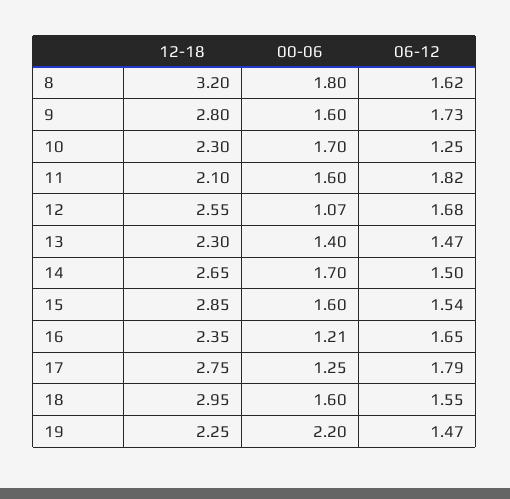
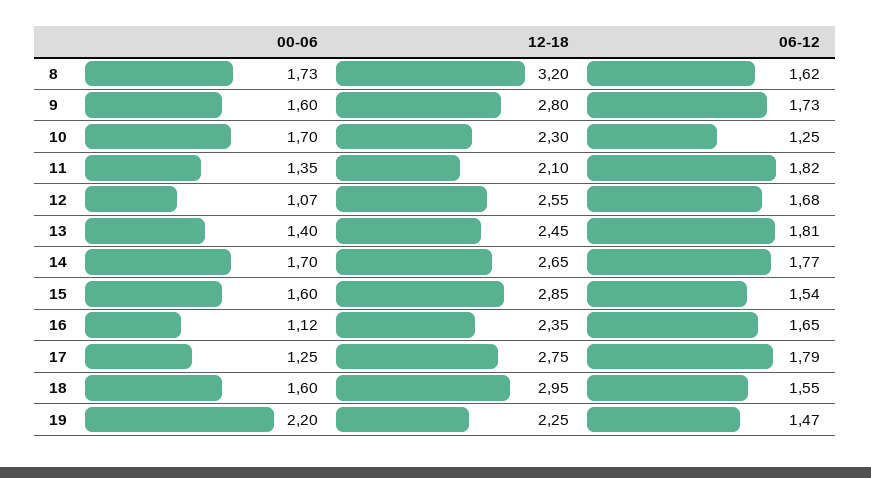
00-06, 8: 1.8 -> 1.73
00-06, 11: 1.6 -> 1.35
12-18, 13: 2.3 -> 2.45
06-12, 13: 1.47 -> 1.81
06-12, 14: 1.5 -> 1.77
00-06, 16: 1.21 -> 1.12

